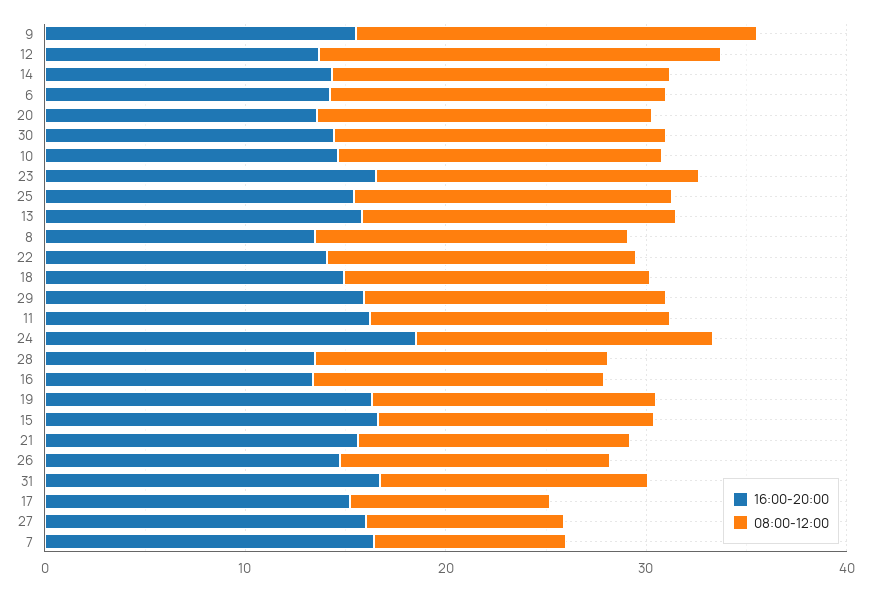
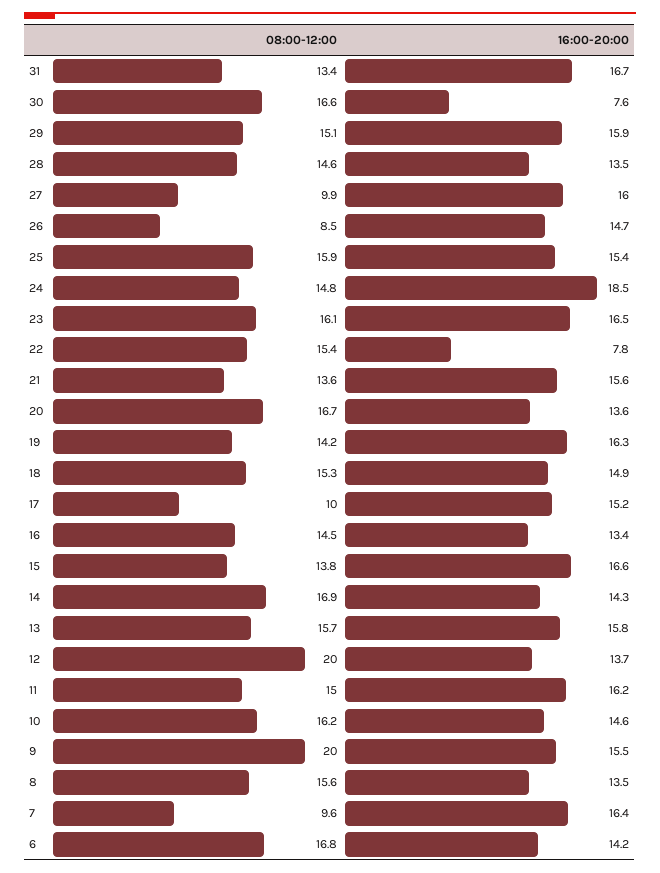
16:00-20:00, 30: 14 -> 7.6
16:00-20:00, 22: 14 -> 7.8
08:00-12:00, 26: 14 -> 8.5

